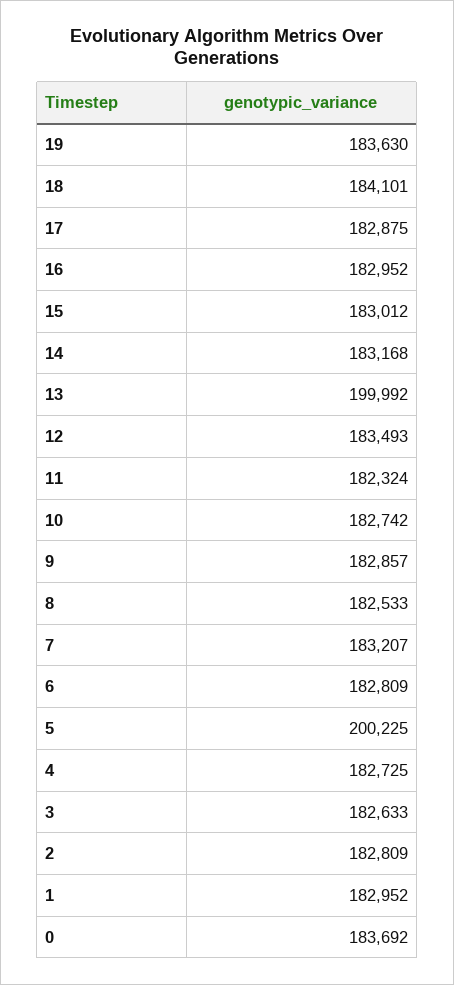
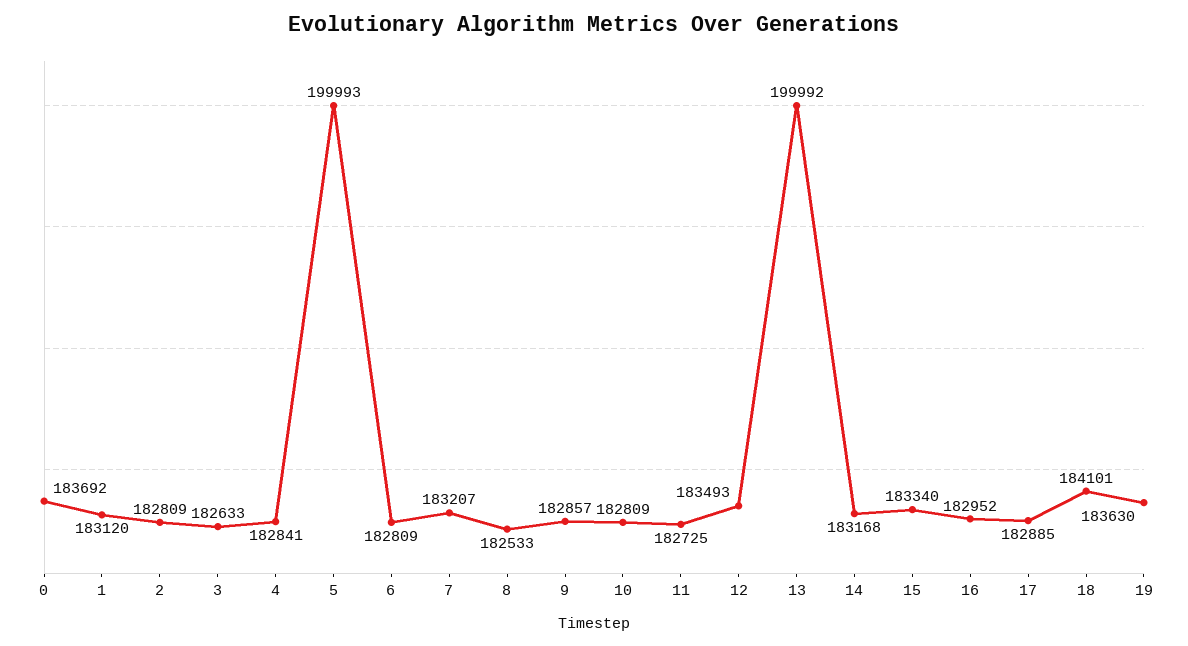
17: 182875 -> 182885
15: 183012 -> 183340
11: 182324 -> 182725
10: 182742 -> 182809
5: 200225 -> 199993
4: 182725 -> 182841
1: 182952 -> 183120

